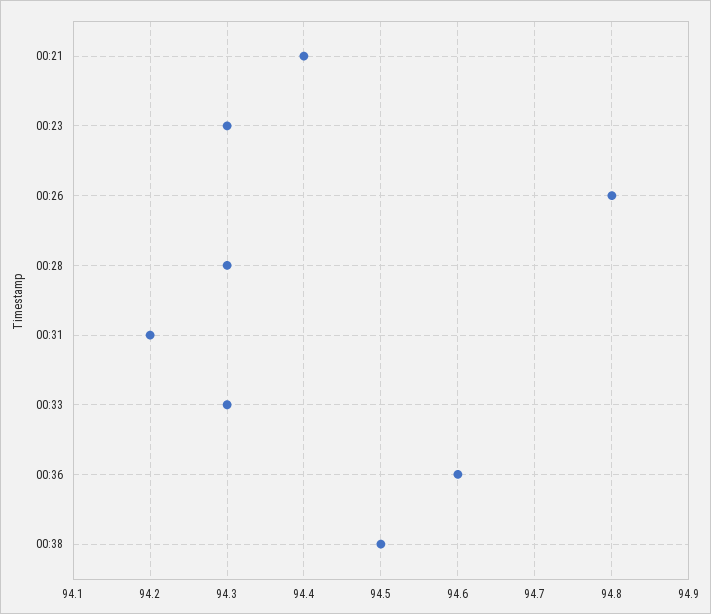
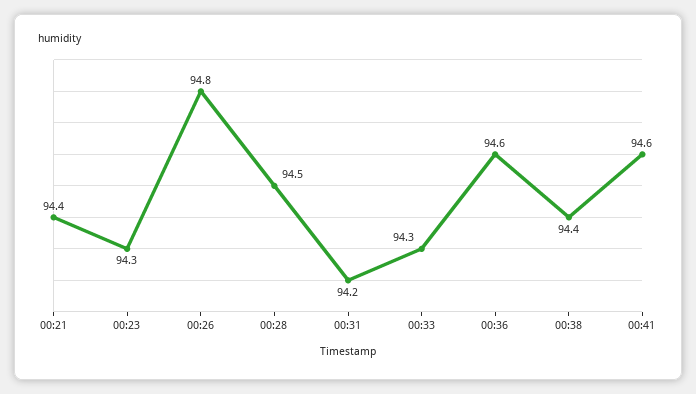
00:28: 94.3 -> 94.5
00:38: 94.5 -> 94.4
00:41: none -> 94.6

